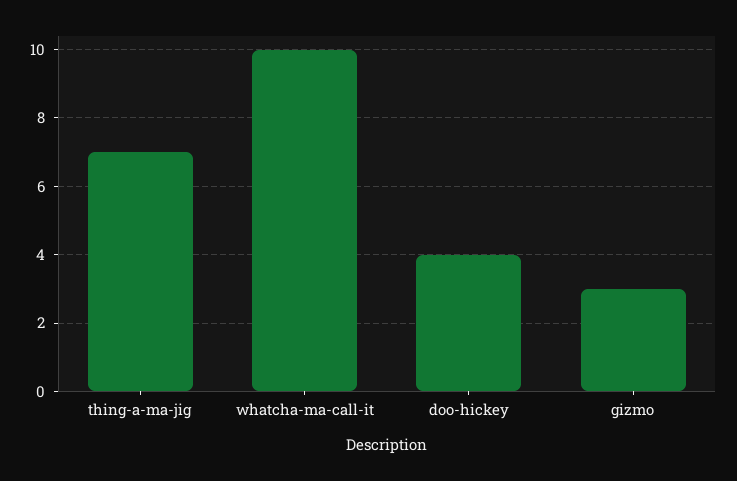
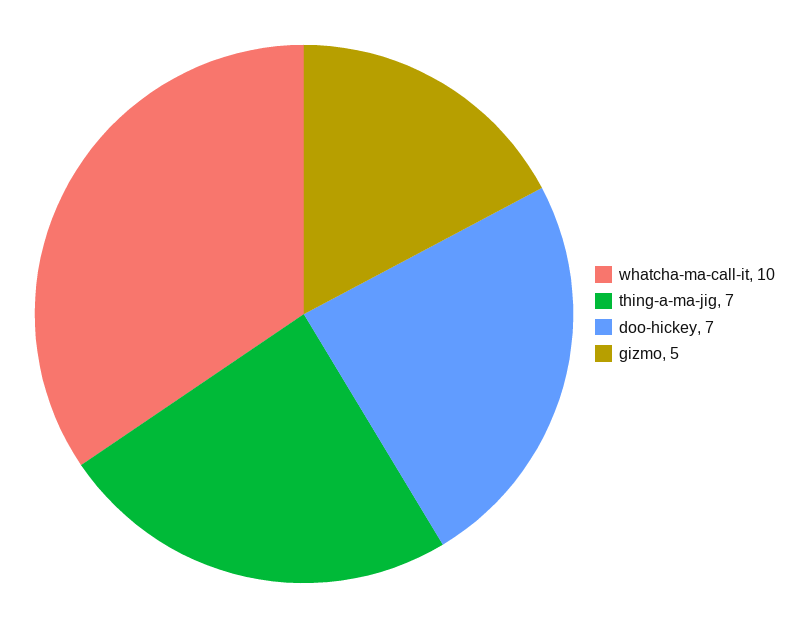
doo-hickey: 4 -> 7
gizmo: 3 -> 5

